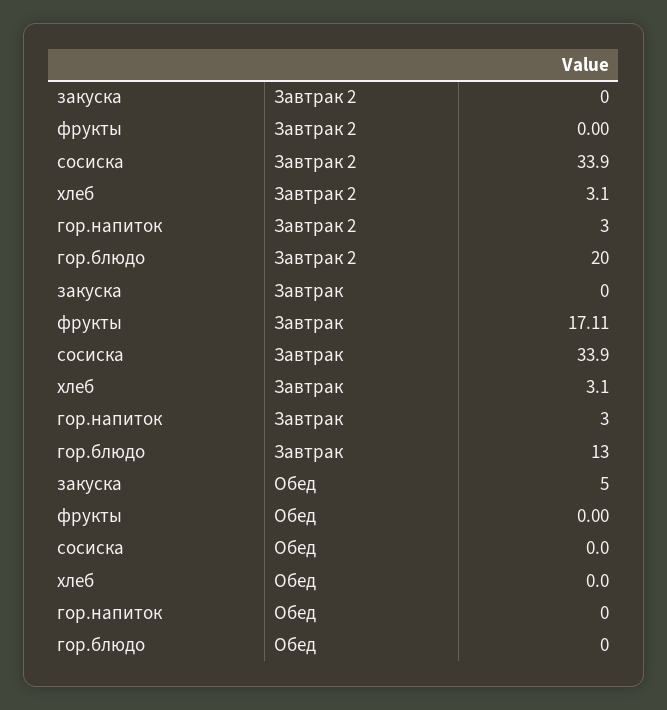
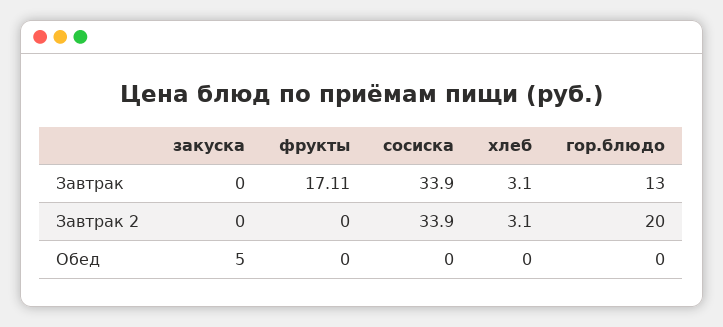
гор.напиток, Завтрак 2: 3 -> none
гор.напиток, Завтрак: 3 -> none
гор.напиток, Обед: 0 -> none

